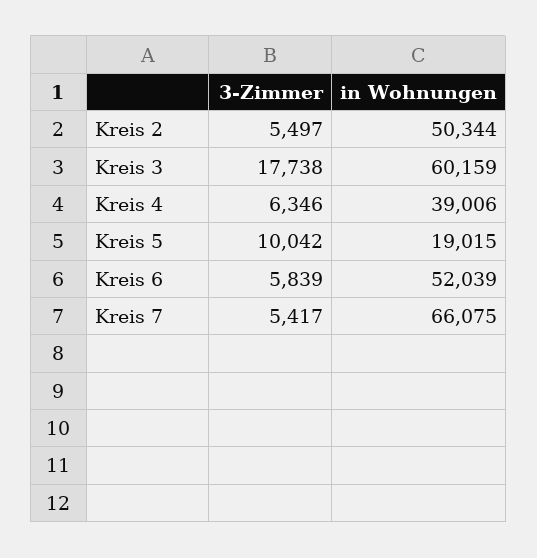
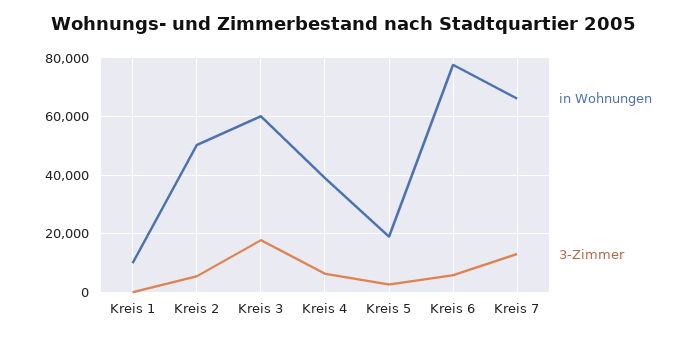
3-Zimmer, Kreis 5: 10042 -> 2500
in Wohnungen, Kreis 6: 52039 -> 77500
3-Zimmer, Kreis 7: 5417 -> 12500
in Wohnungen, Kreis 1: none -> 10000
3-Zimmer, Kreis 1: none -> 0

